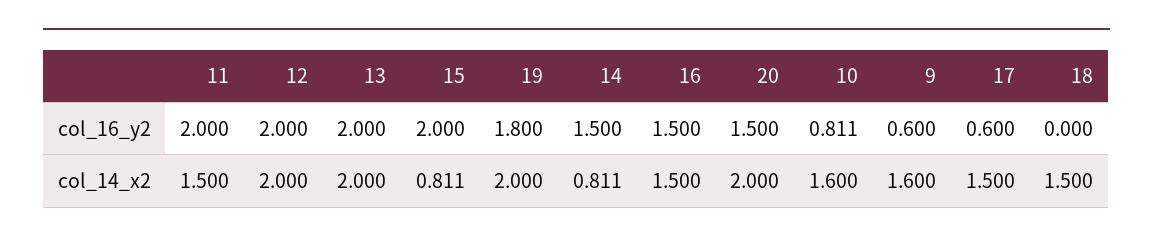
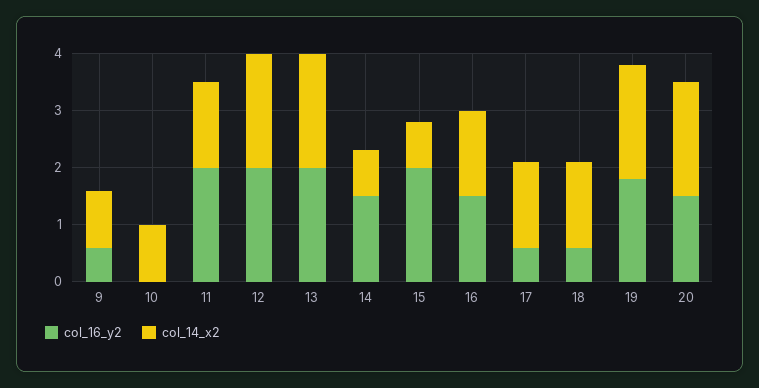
col_16_y2, 10: 0.811 -> 0
col_16_y2, 18: 0 -> 0.6
col_14_x2, 10: 1.6 -> 1
col_14_x2, 9: 1.6 -> 1

